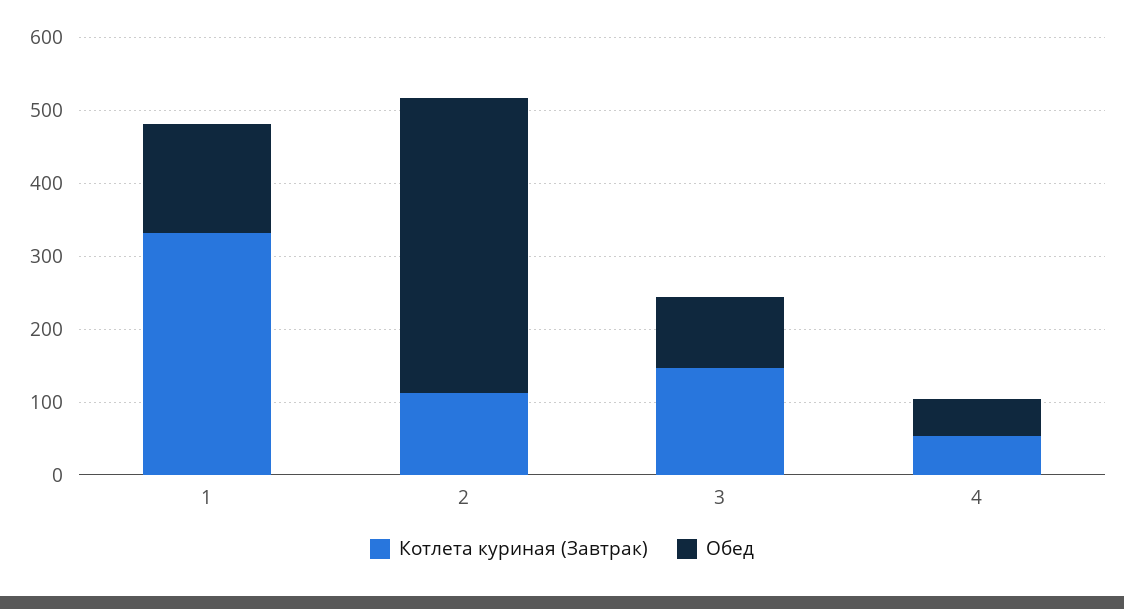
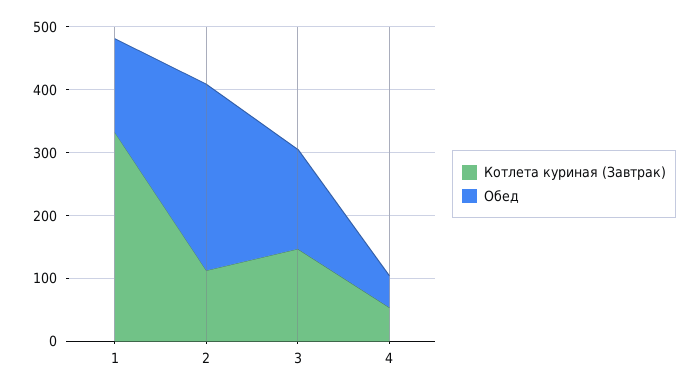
Обед, 2: 400 -> 300
Обед, 3: 100 -> 160

